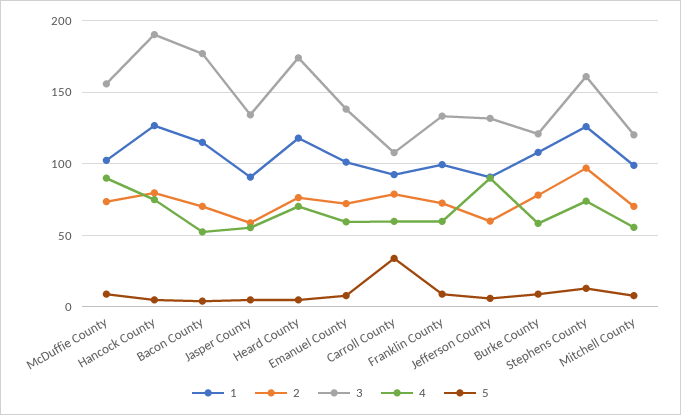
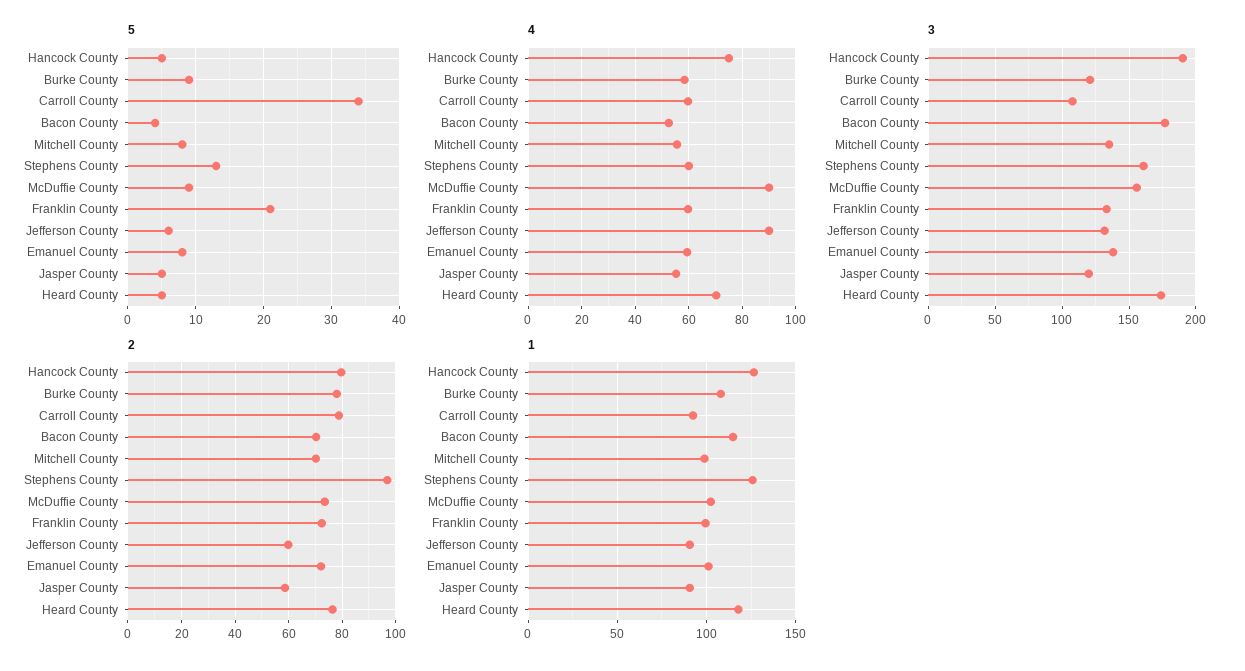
3, Jasper County: 135 -> 120
5, Franklin County: 10 -> 21
4, Stephens County: 75 -> 60
3, Mitchell County: 120 -> 135

